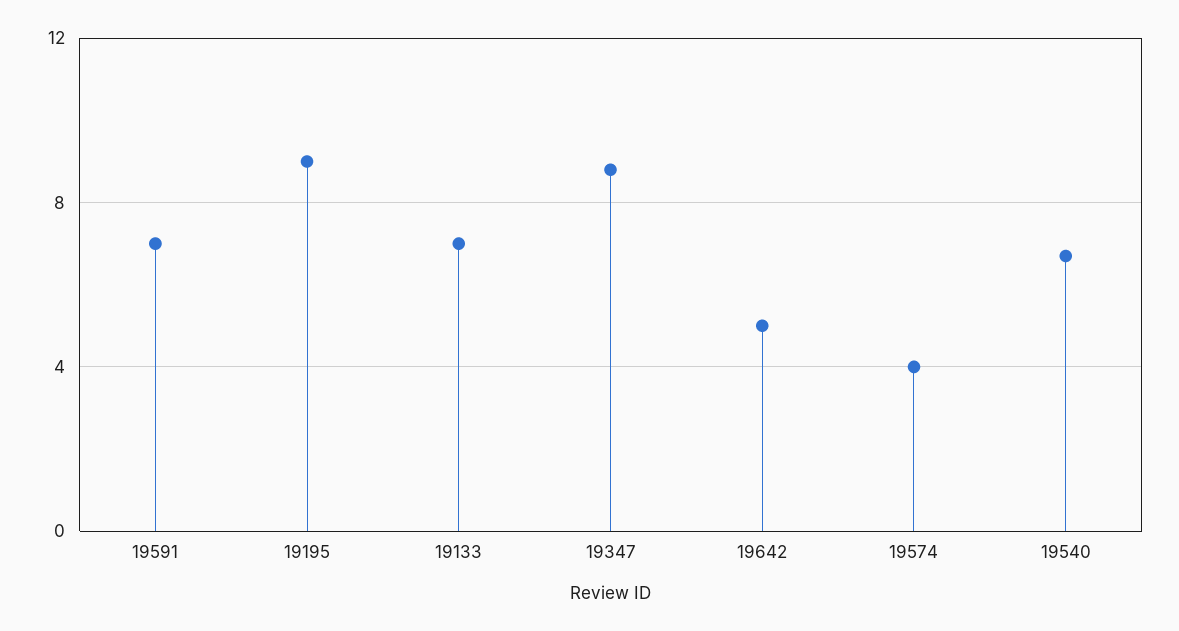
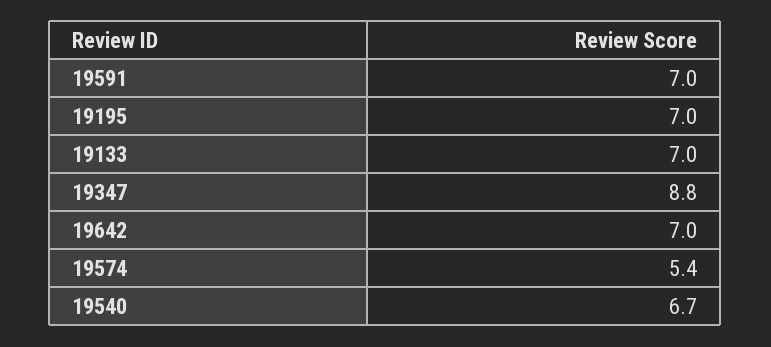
19195: 9 -> 7
19642: 5 -> 7
19574: 4 -> 5.4

